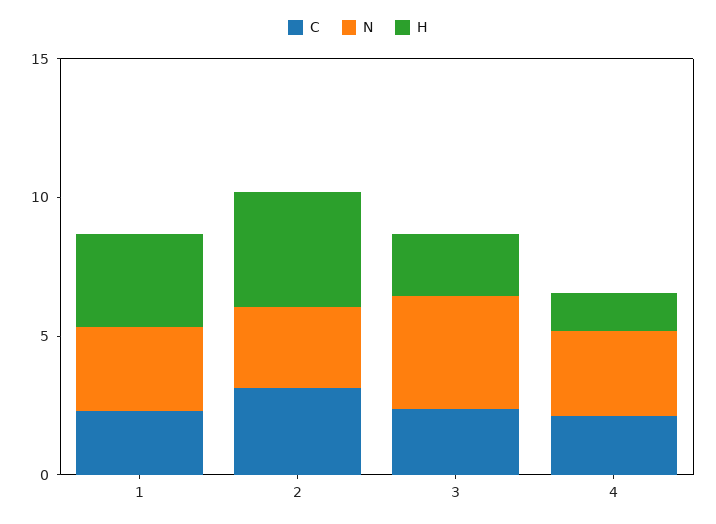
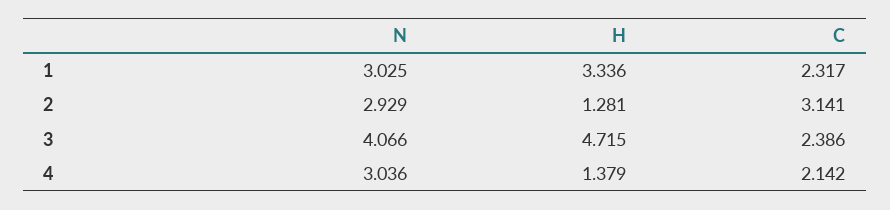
H, 2: 4 -> 1.281
H, 3: 2 -> 4.715

